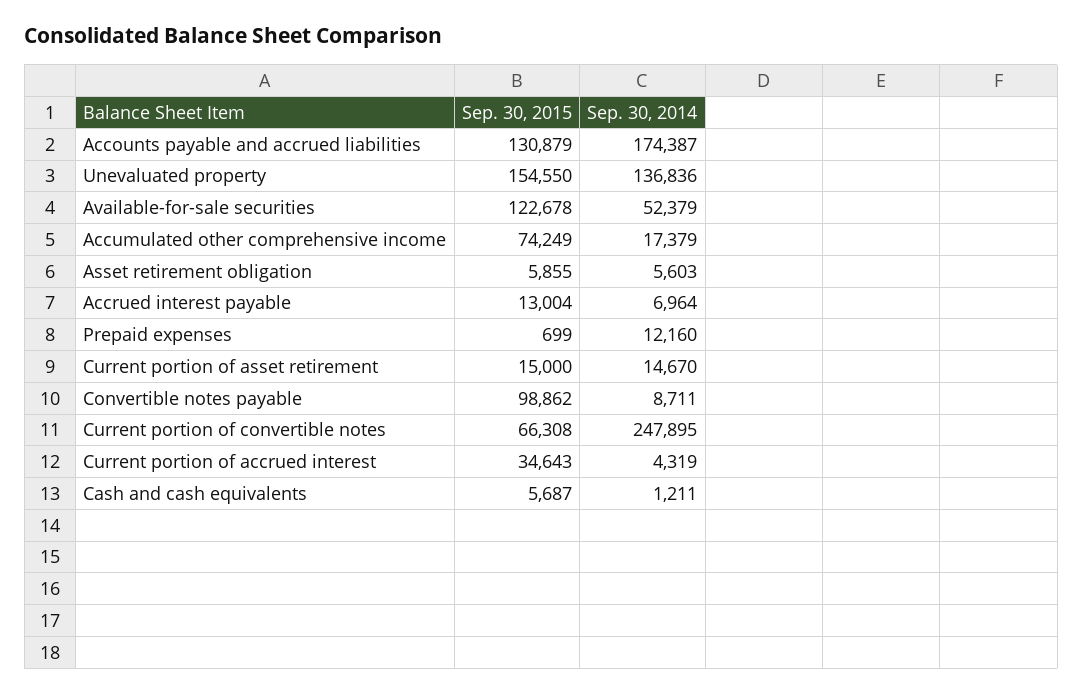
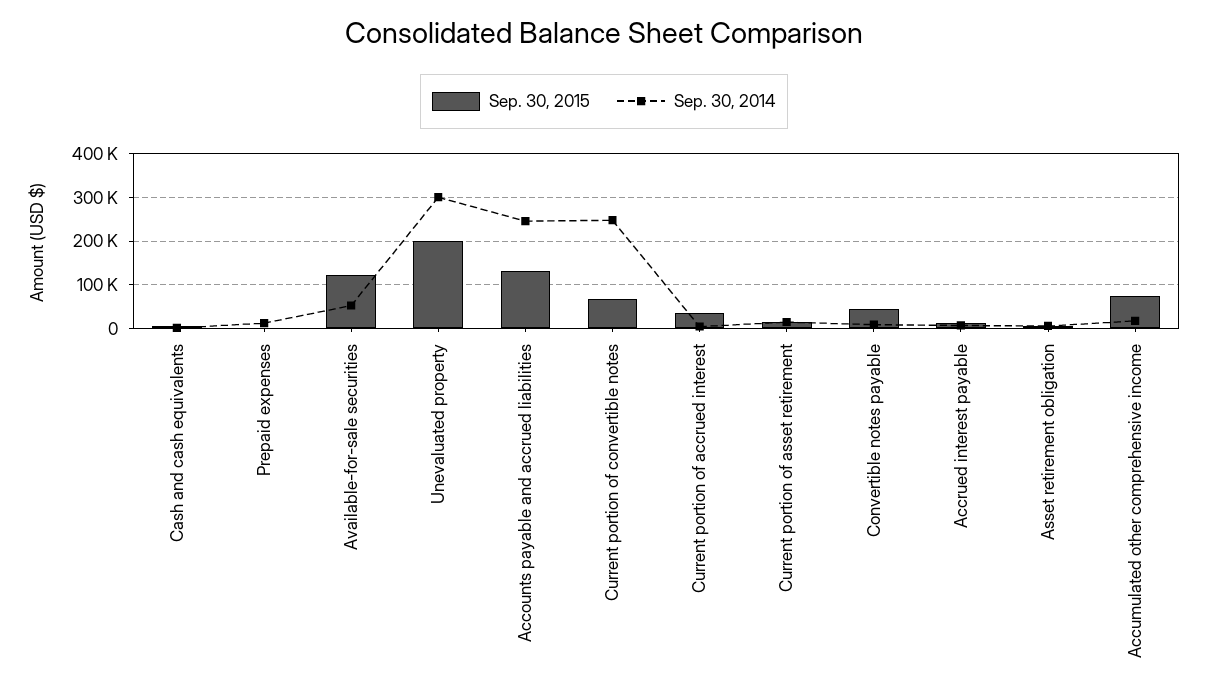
Sep. 30, 2014, Accounts payable and accrued liabilities: 174387 -> 240000
Sep. 30, 2015, Unevaluated property: 154550 -> 200000
Sep. 30, 2014, Unevaluated property: 136836 -> 300000
Sep. 30, 2015, Convertible notes payable: 98862 -> 40000

